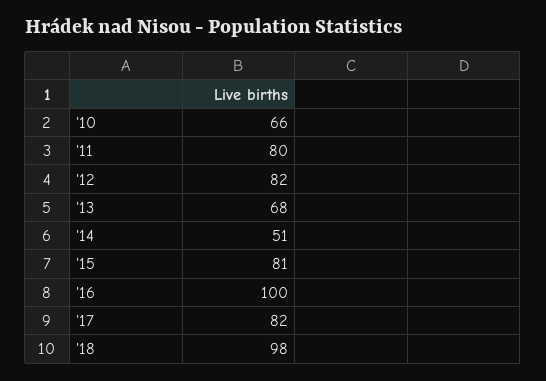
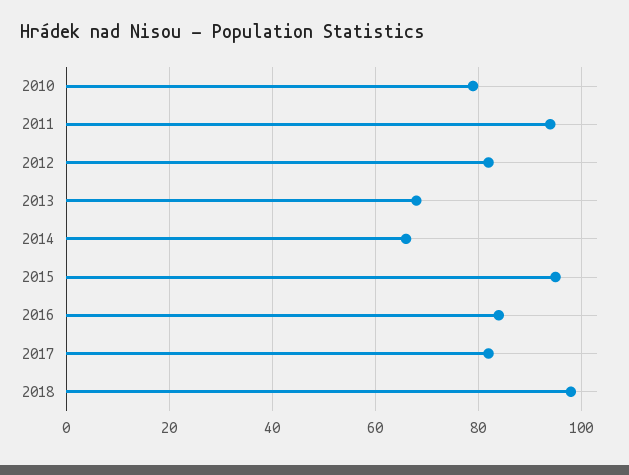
'10: 66 -> 80
'11: 80 -> 95
'14: 51 -> 65
'15: 81 -> 95
'16: 100 -> 85

